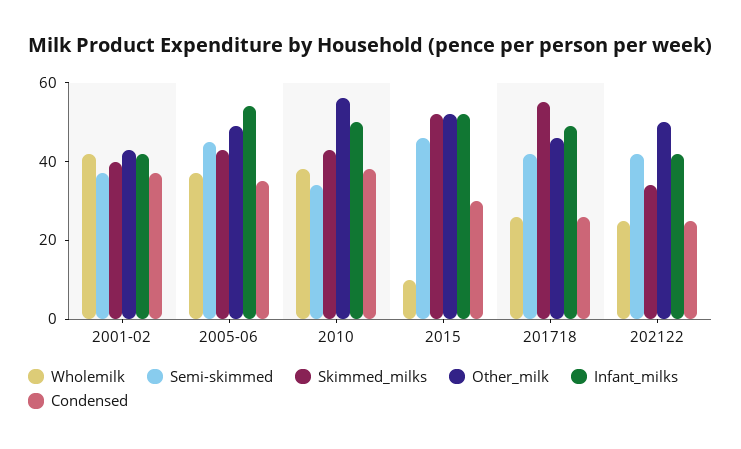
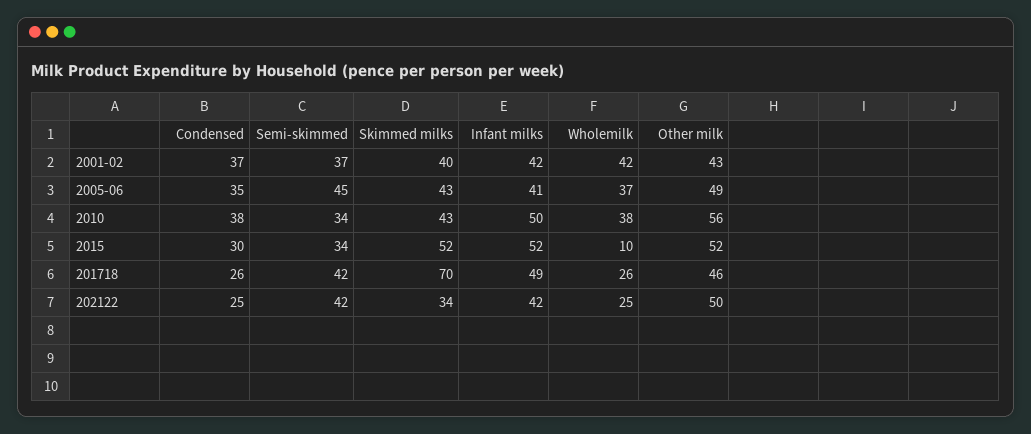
Infant_milks, 2005-06: 55 -> 41
Semi-skimmed, 2015: 45 -> 34
Skimmed_milks, 201718: 55 -> 70

